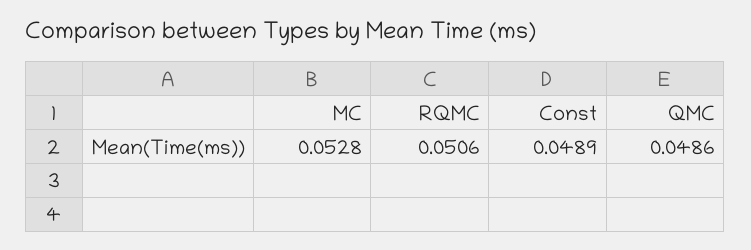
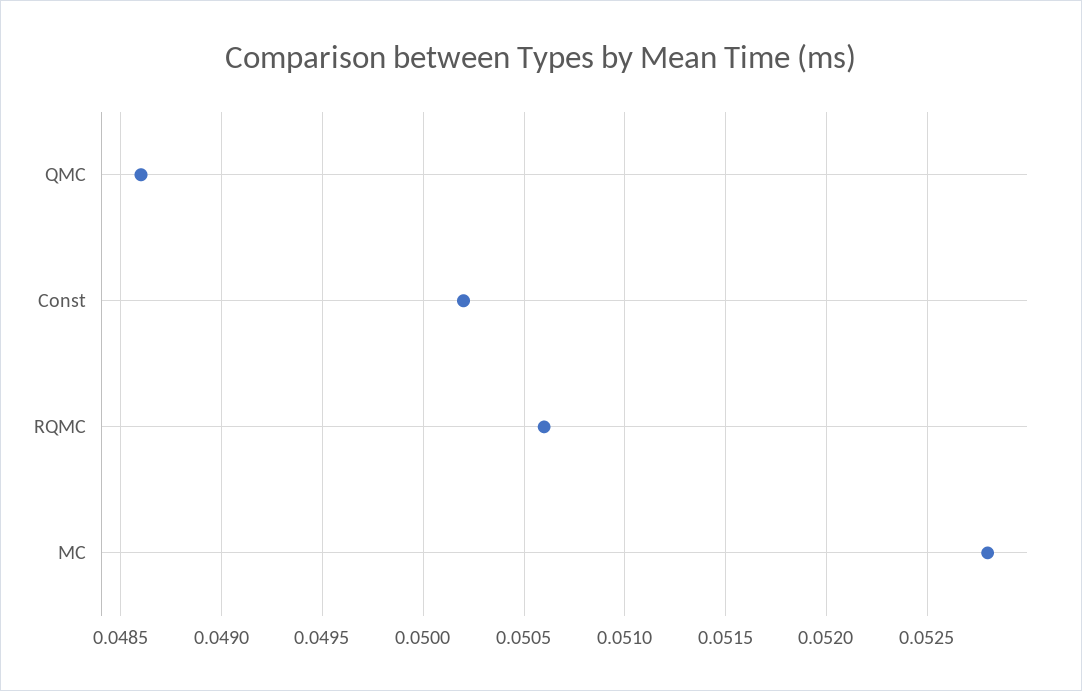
Const: 0.0489 -> 0.0502

